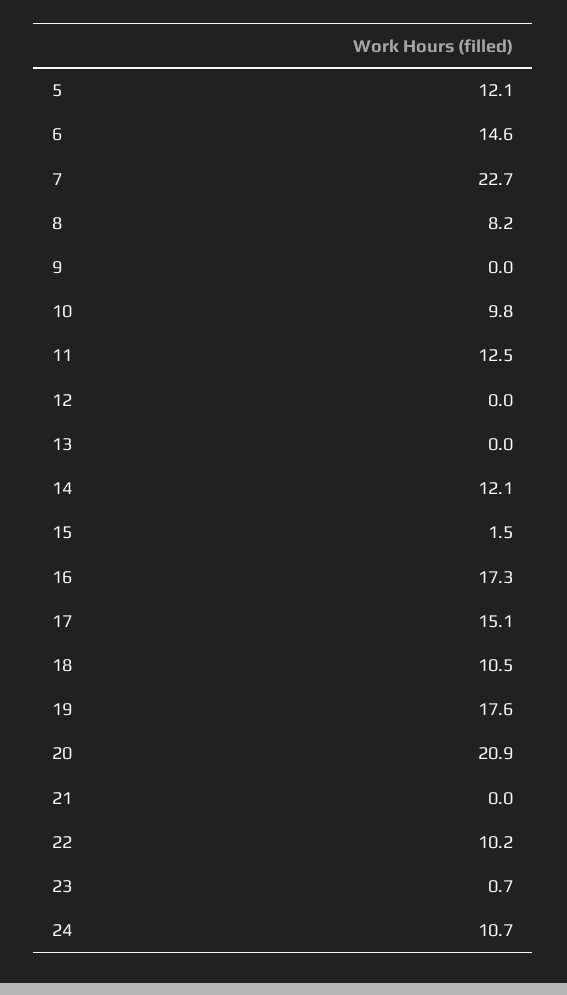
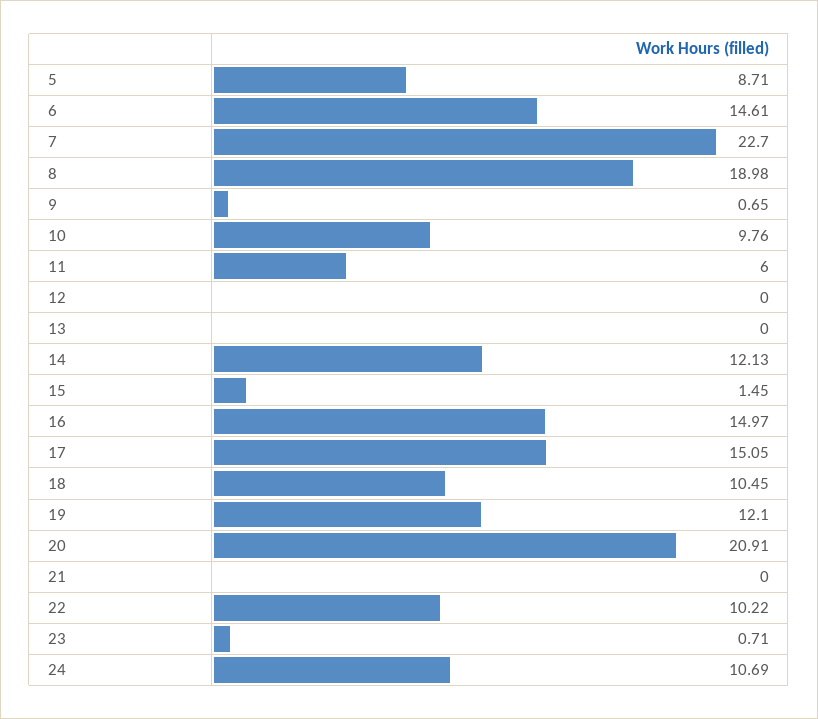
5: 12.1 -> 8.71
8: 8.2 -> 18.98
9: 0 -> 0.65
11: 12.5 -> 6
16: 17.3 -> 14.97
19: 17.6 -> 12.1

